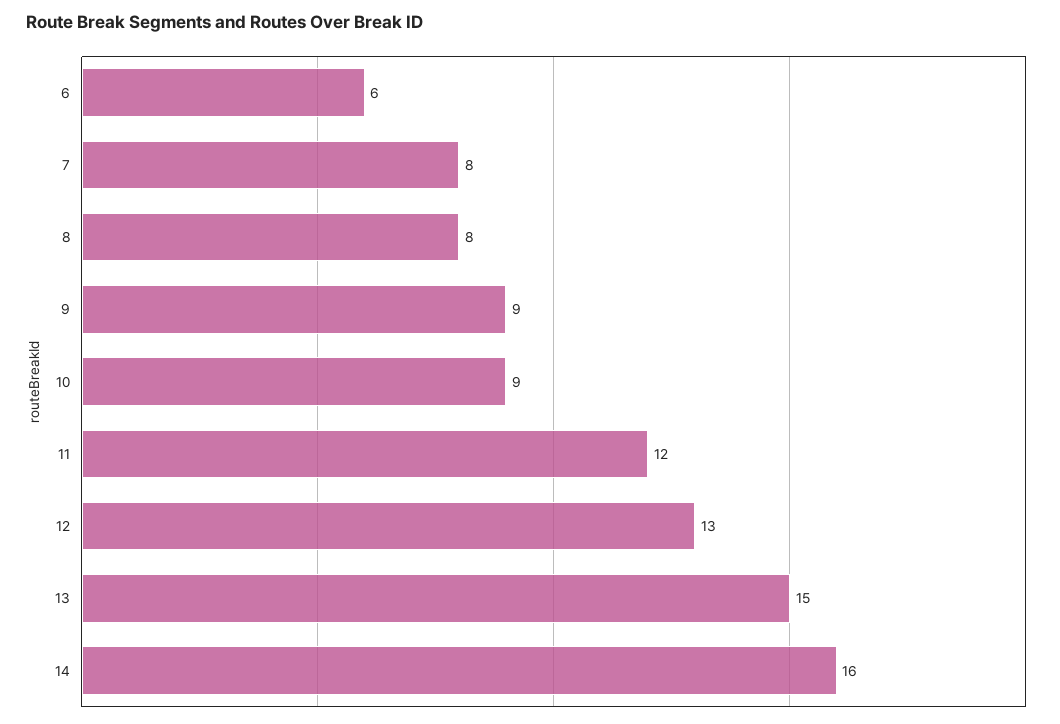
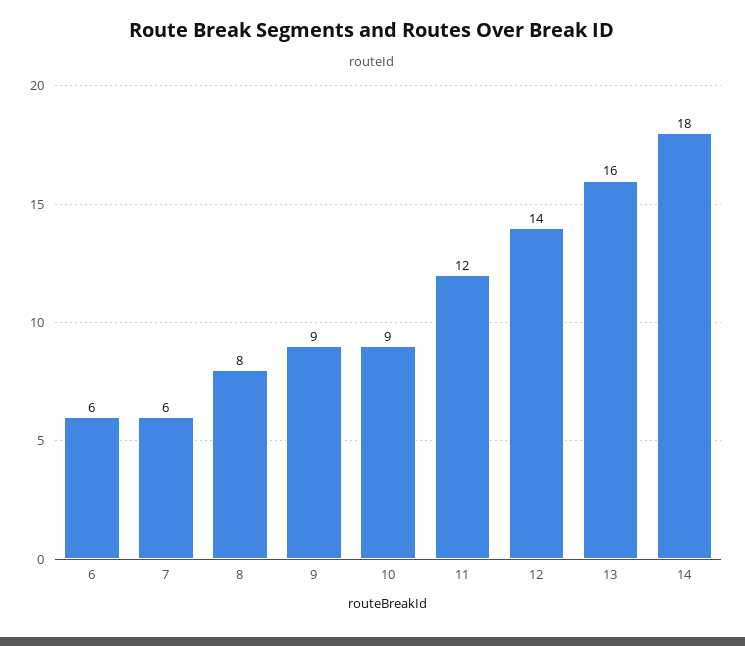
7: 8 -> 6
12: 13 -> 14
13: 15 -> 16
14: 16 -> 18

